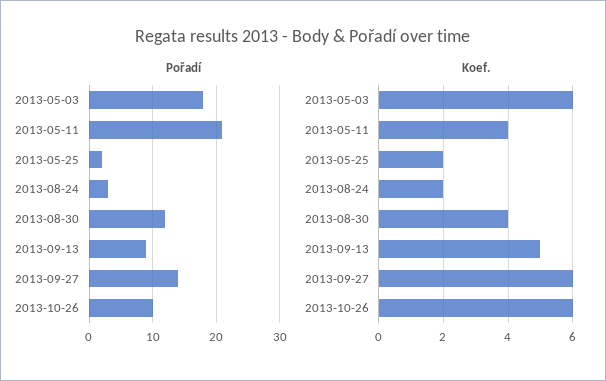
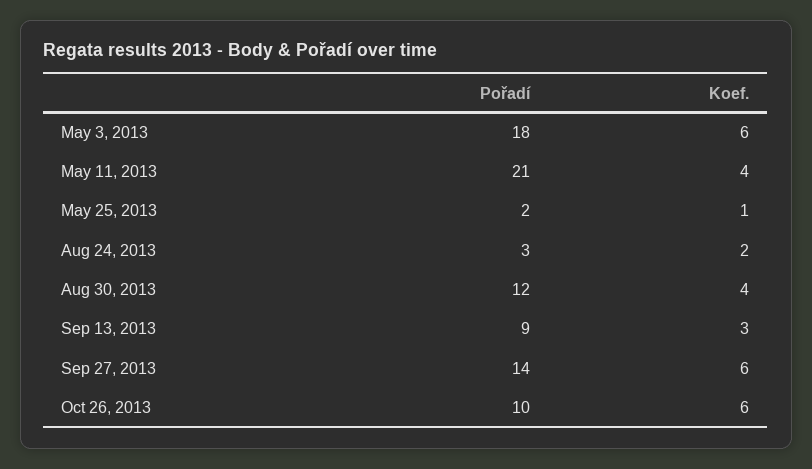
Koef., 2013-05-25: 2 -> 1
Koef., 2013-09-13: 5 -> 3

